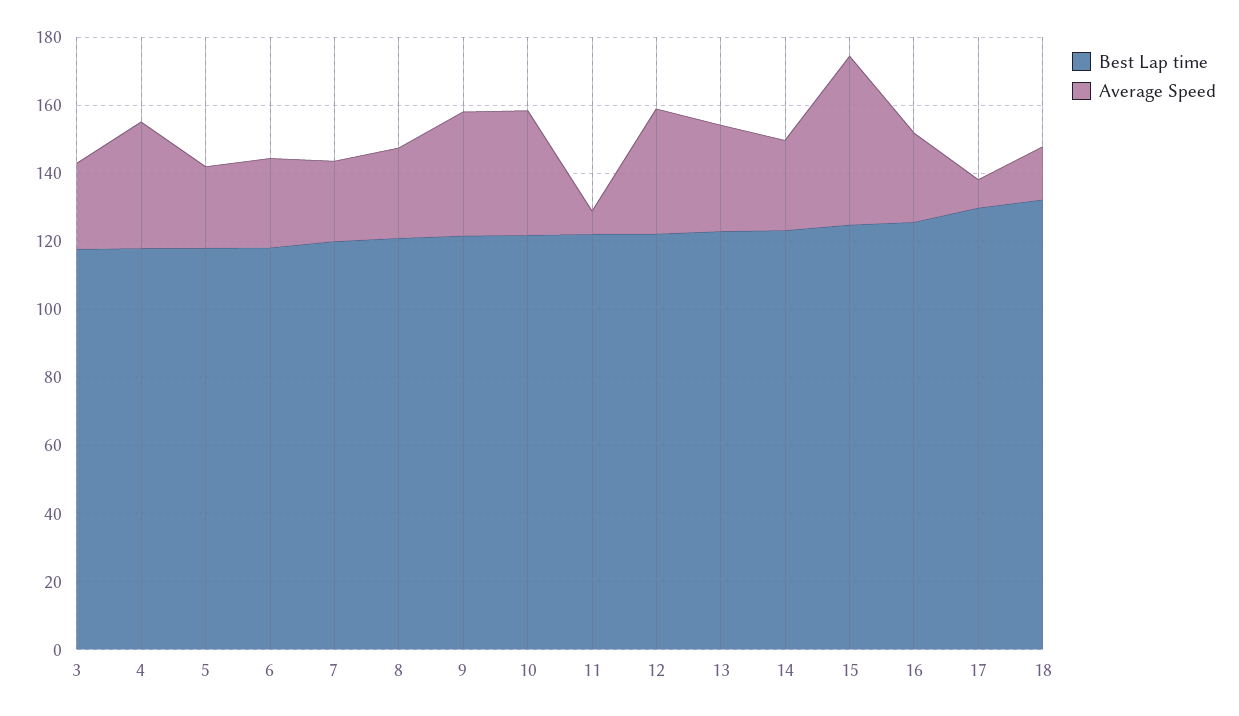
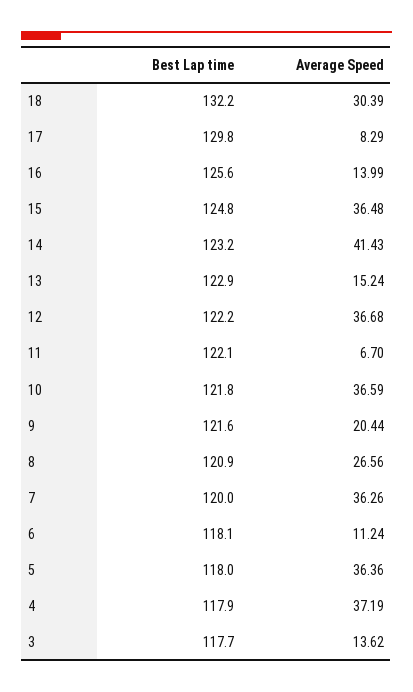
Average Speed, 3: 25 -> 13.62
Average Speed, 5: 25 -> 36.36
Average Speed, 6: 25 -> 11.24
Average Speed, 7: 25 -> 36.26
Average Speed, 9: 35 -> 20.44
Average Speed, 13: 30 -> 15.24
Average Speed, 14: 25 -> 41.43
Average Speed, 15: 50 -> 36.48
Average Speed, 16: 25 -> 13.99
Average Speed, 18: 15 -> 30.39

